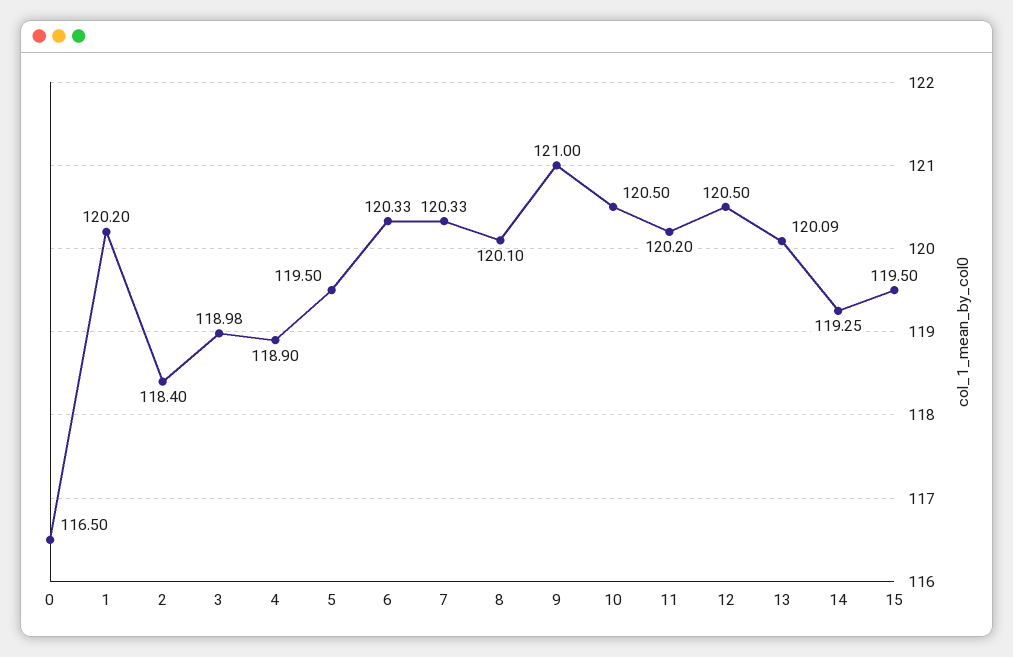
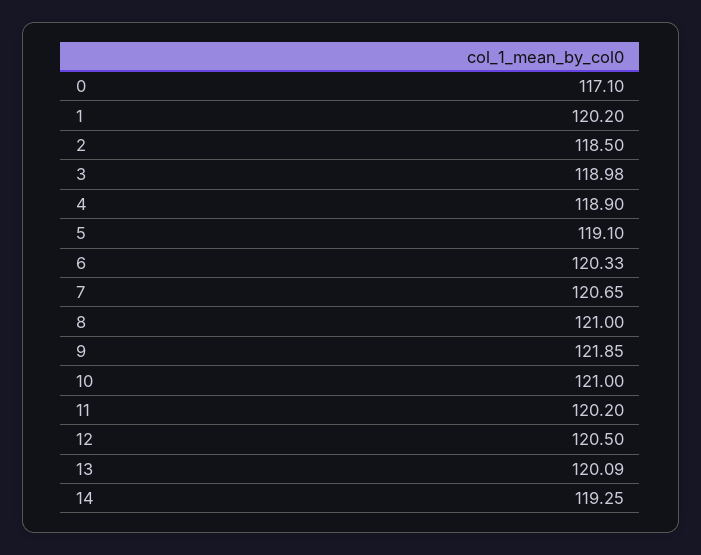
0: 116.5 -> 117.1
2: 118.4 -> 118.5
5: 119.5 -> 119.1
7: 120.33 -> 120.65
8: 120.1 -> 121
9: 121 -> 121.85
10: 120.5 -> 121
15: 119.5 -> none

